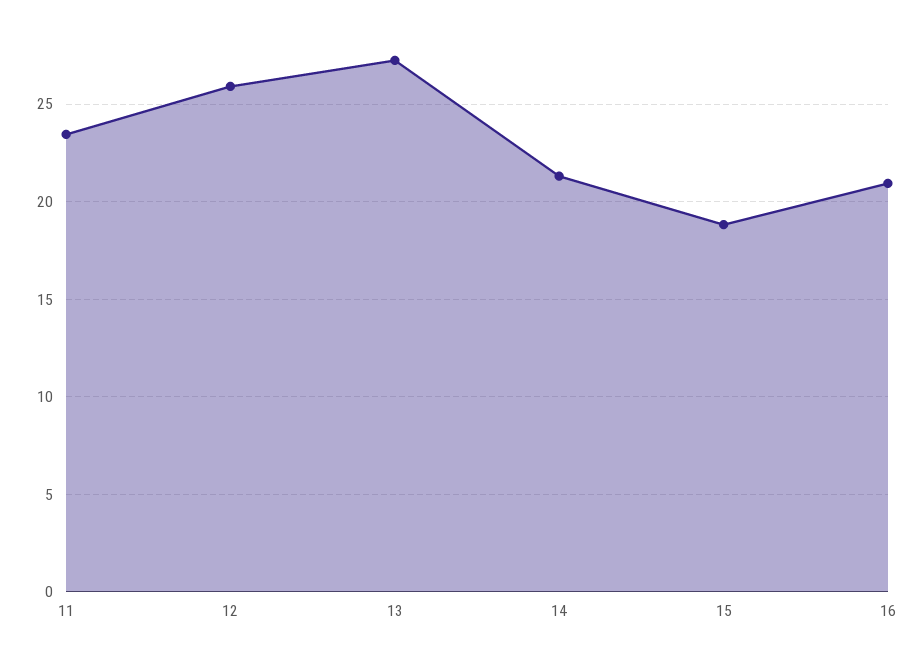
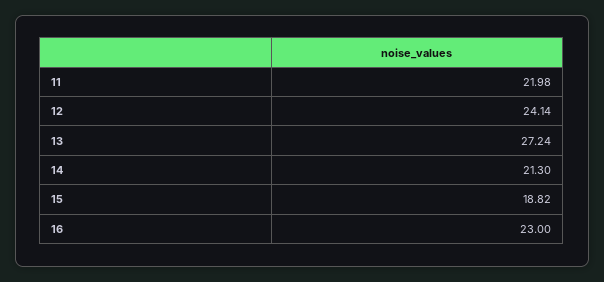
11: 23.5 -> 21.98
12: 26 -> 24.14
16: 21 -> 23

